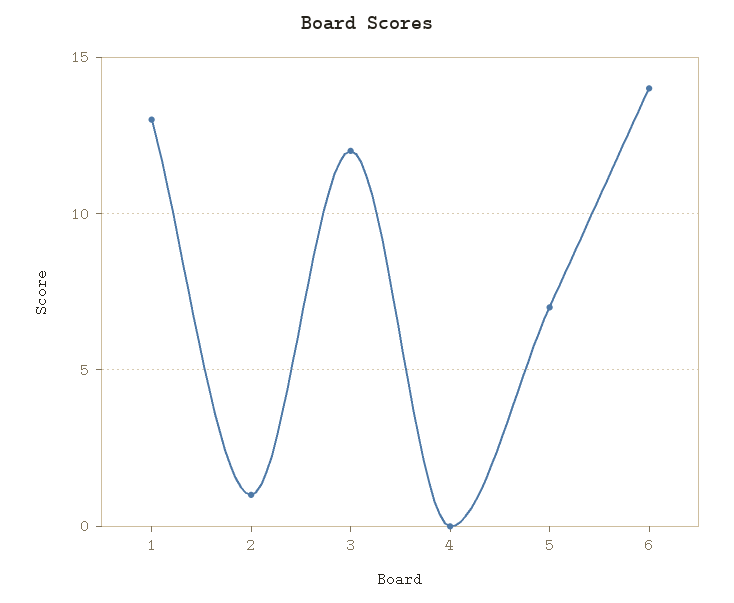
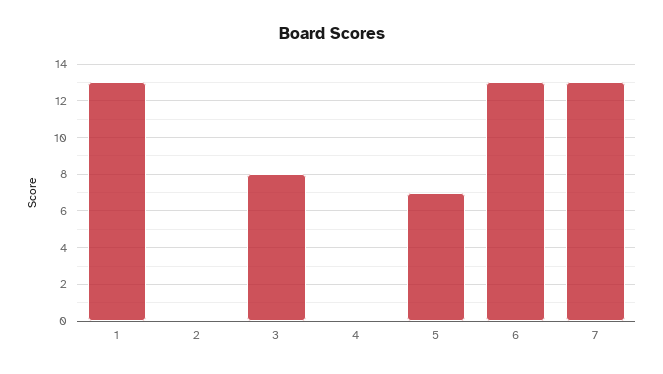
2: 1 -> 0
3: 12 -> 8
6: 14 -> 13
7: none -> 13

